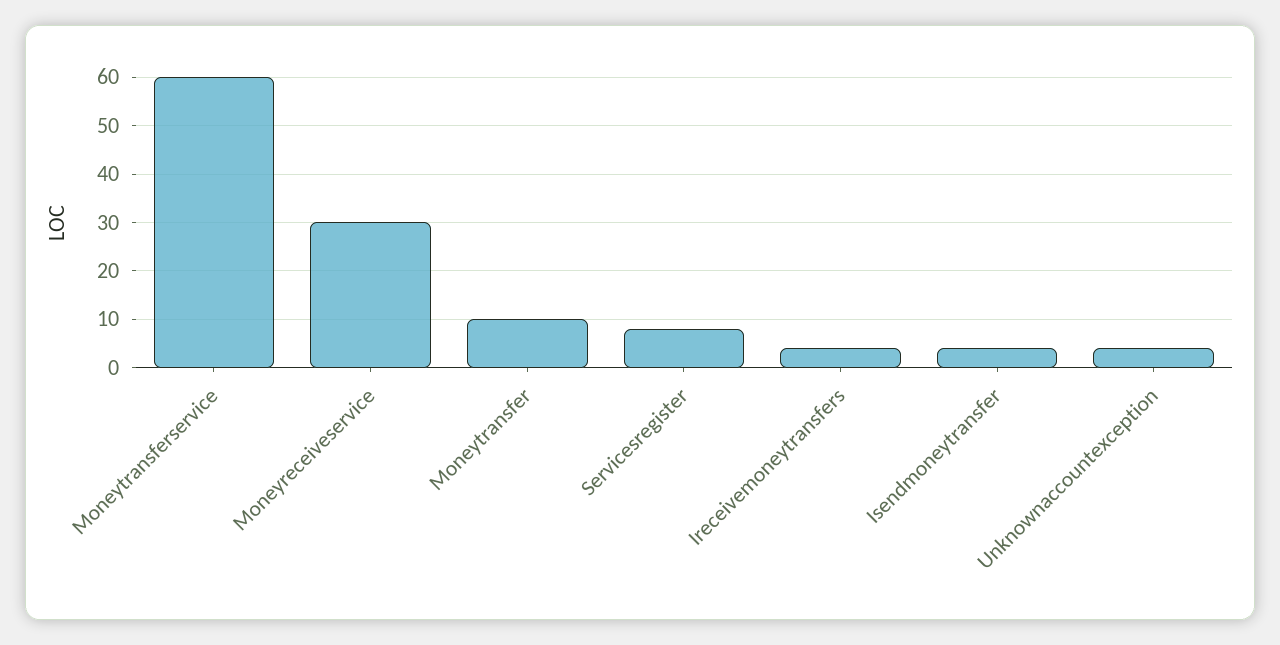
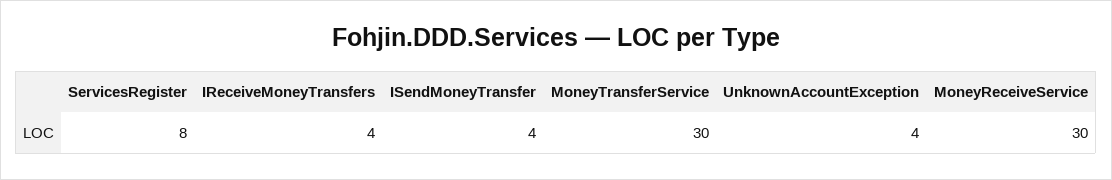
Moneytransferservice: 60 -> 30
Moneytransfer: 10 -> none

